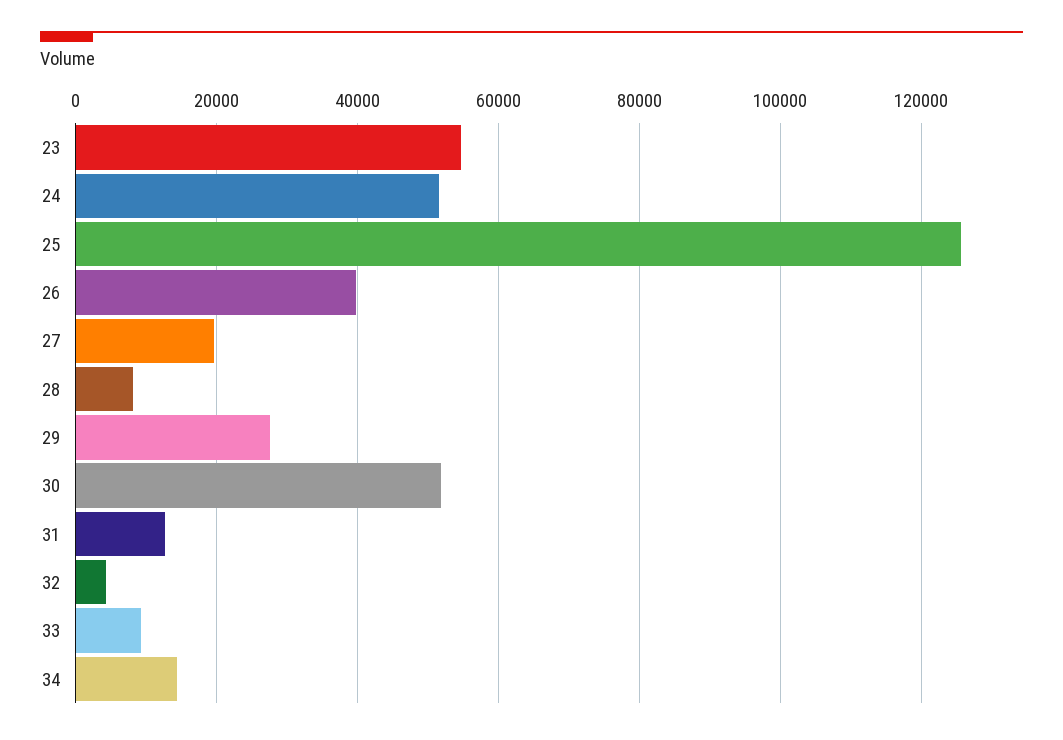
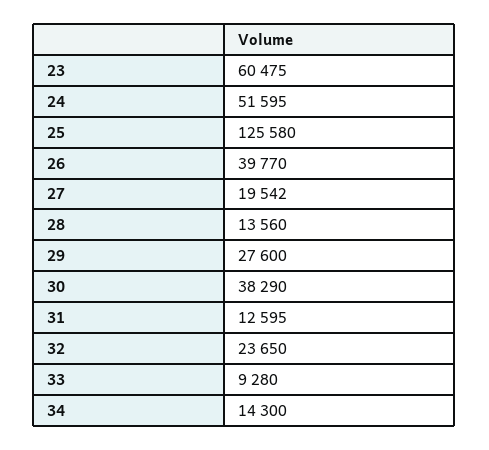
23: 54000 -> 60475
28: 8000 -> 13560
30: 52000 -> 38290
32: 4000 -> 23650

